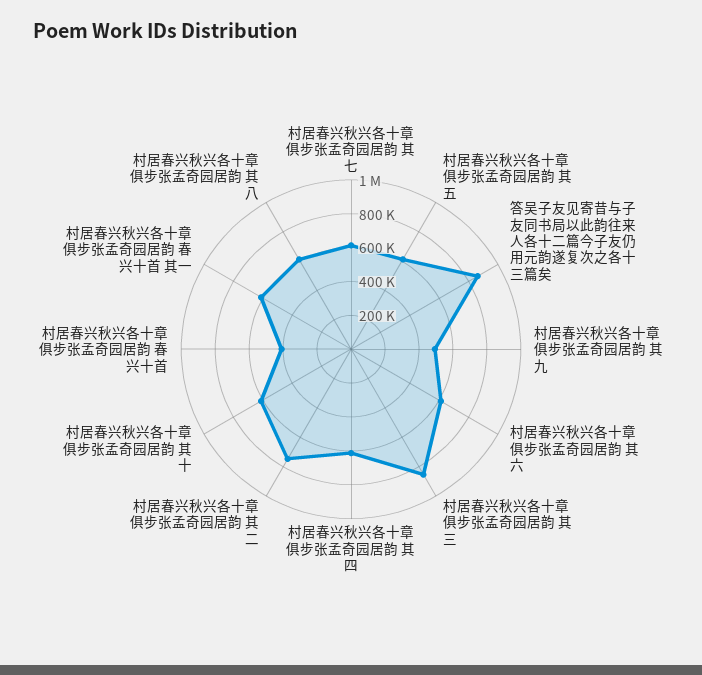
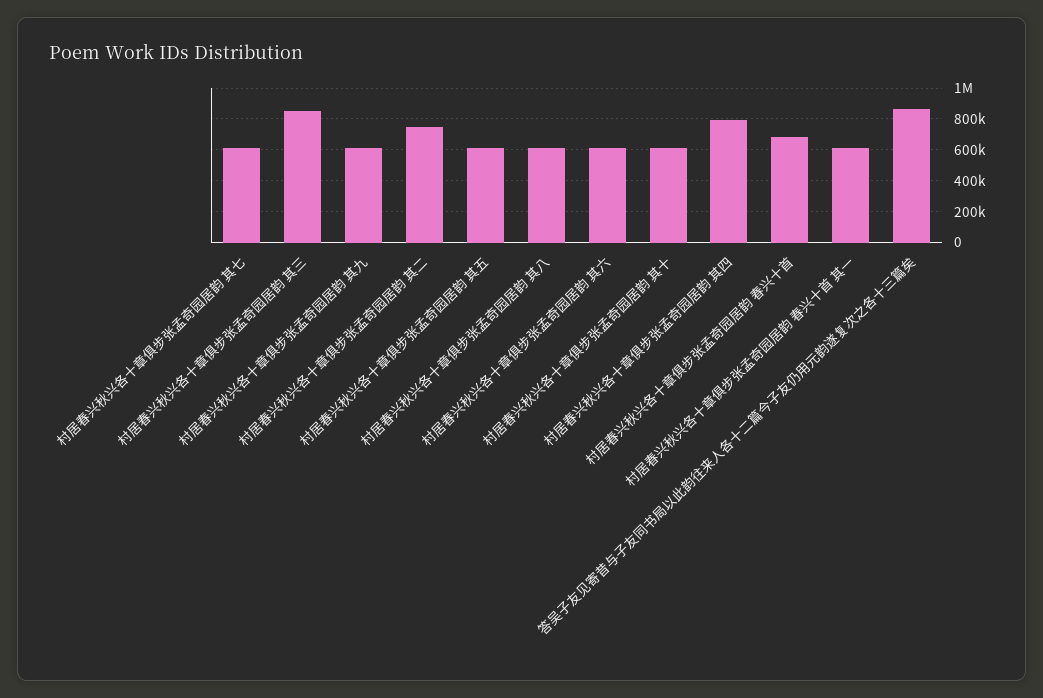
村居春兴秋兴各十章俱步张孟奇园居韵 其九: 500000 -> 600000
村居春兴秋兴各十章俱步张孟奇园居韵 其四: 600000 -> 800000
村居春兴秋兴各十章俱步张孟奇园居韵 春兴十首: 400000 -> 700000

